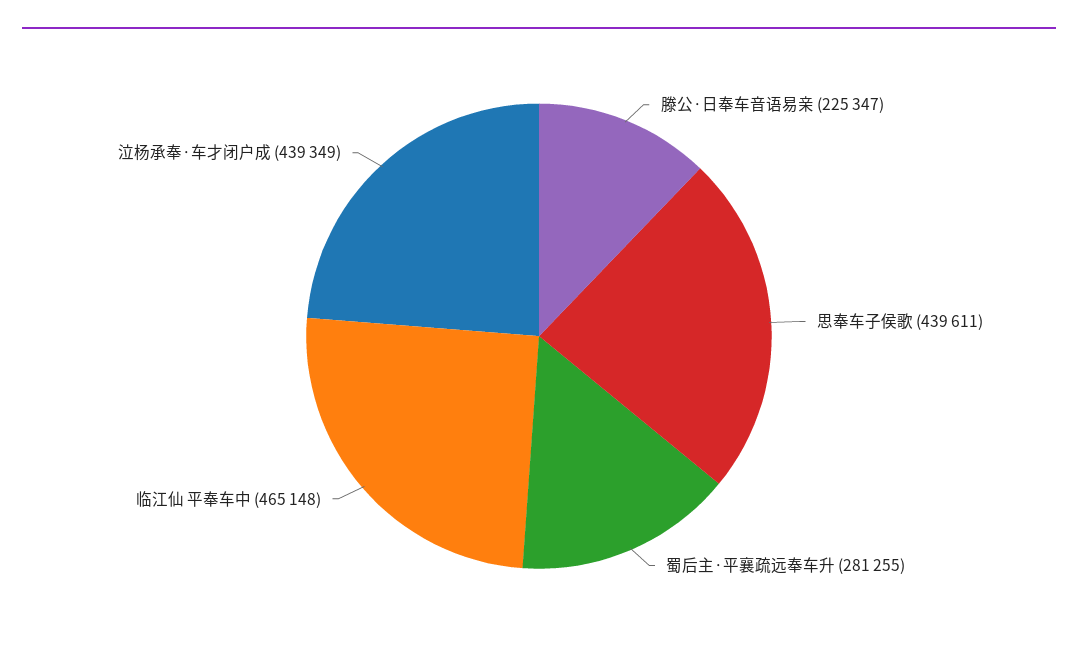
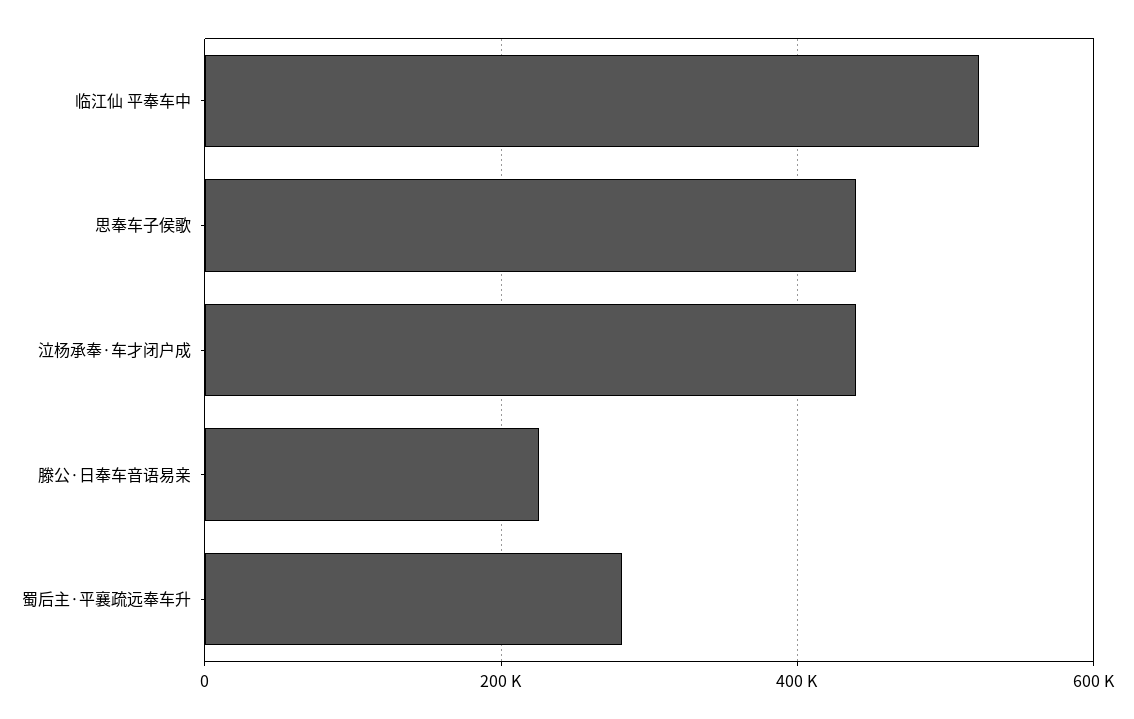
临江仙 平奉车中: 465148 -> 520000

